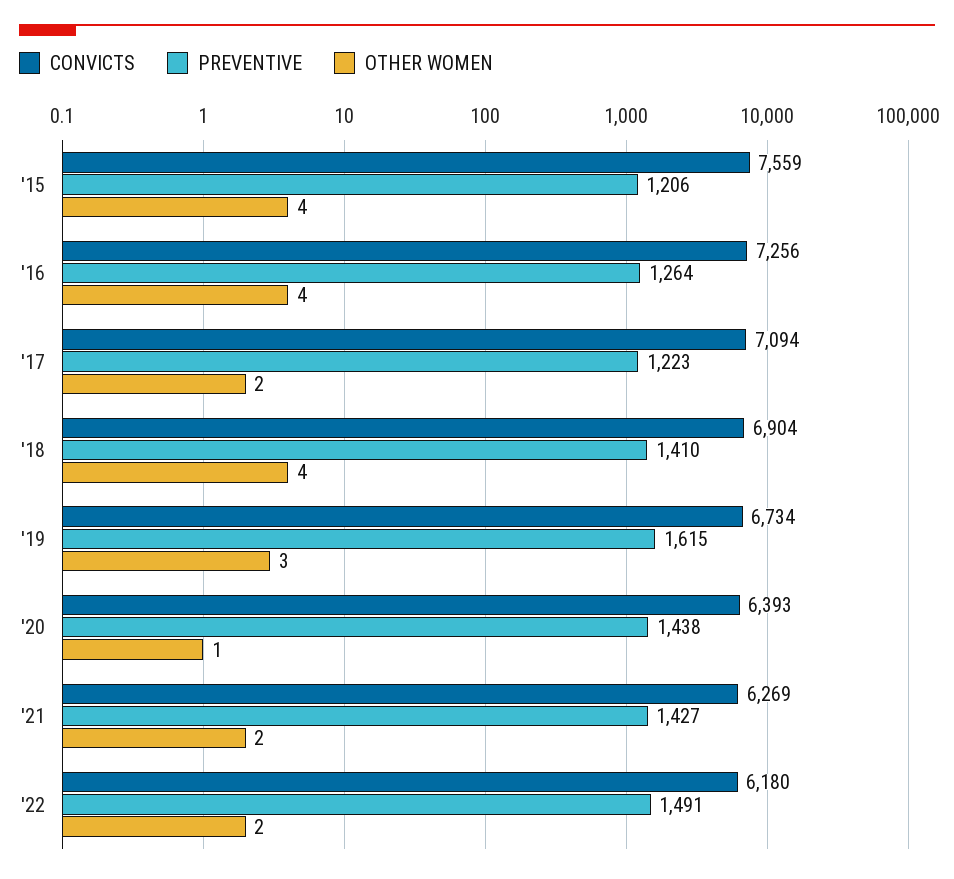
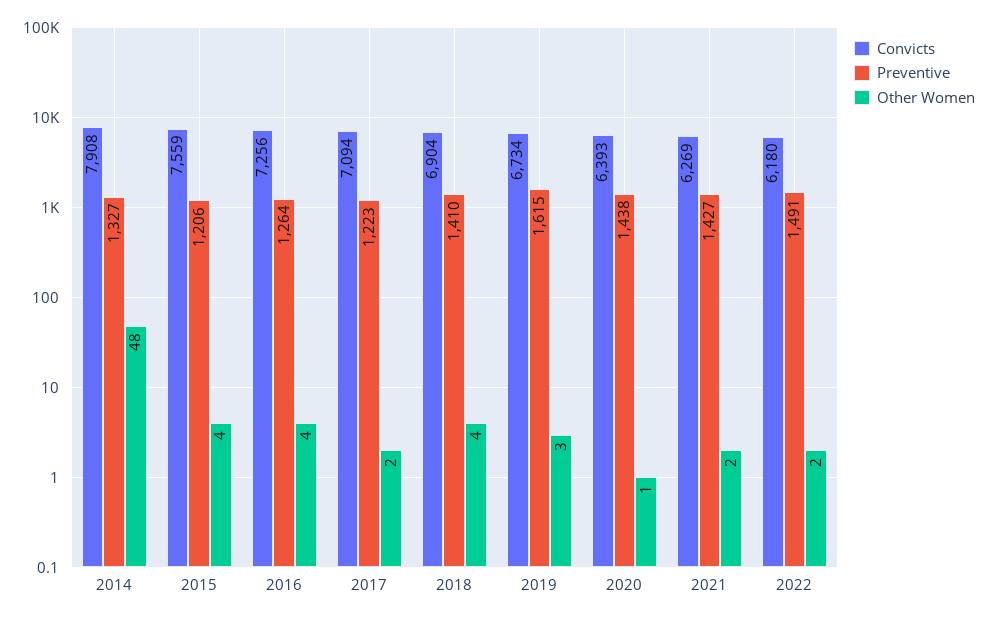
CONVICTS, 2014: none -> 7908
PREVENTIVE, 2014: none -> 1327
OTHER WOMEN, 2014: none -> 48

